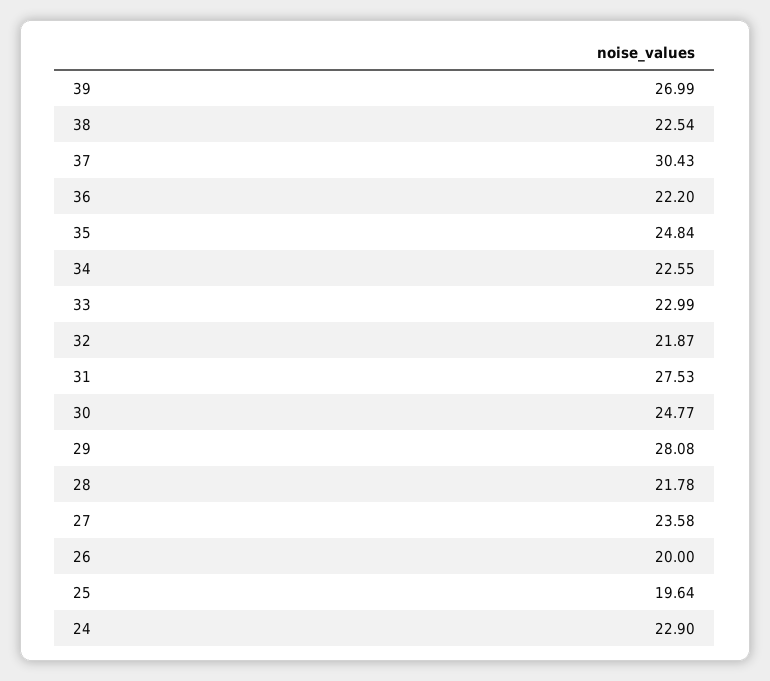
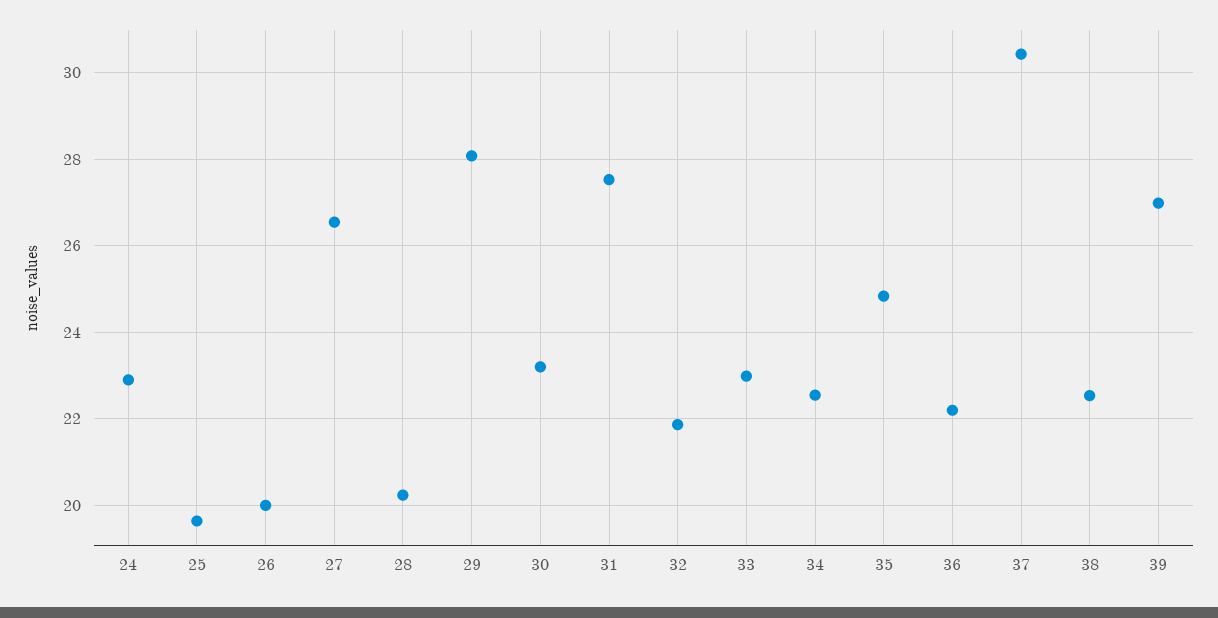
30: 24.77 -> 23.2
28: 21.78 -> 20.2
27: 23.58 -> 26.6

